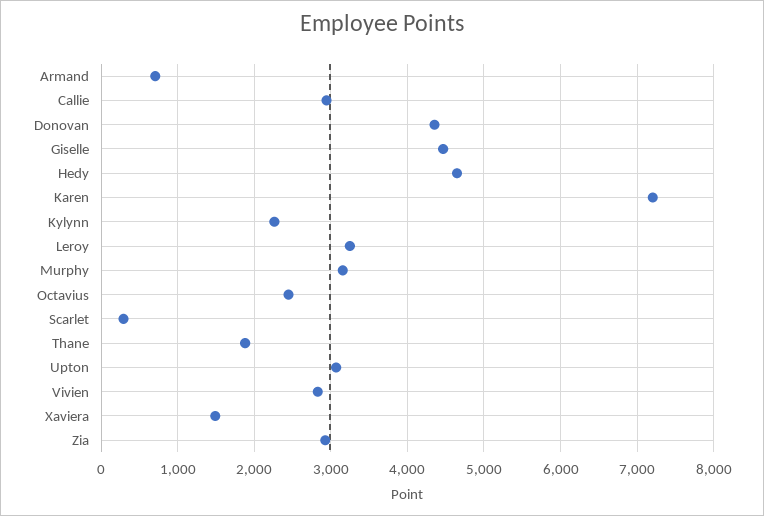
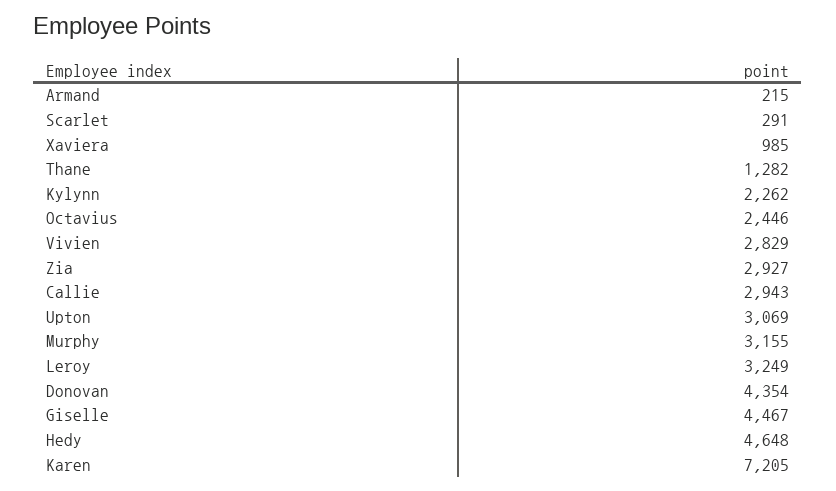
Armand: 700 -> 215
Thane: 1900 -> 1282
Xaviera: 1500 -> 985

